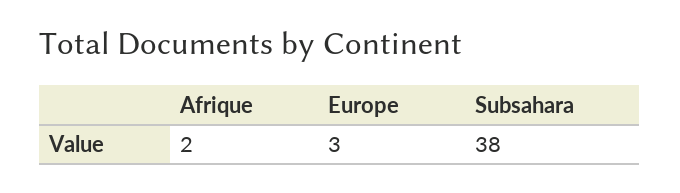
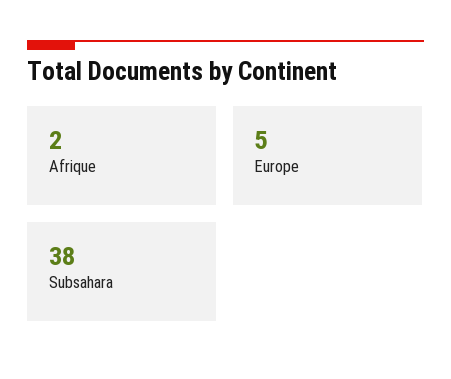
Europe: 3 -> 5

